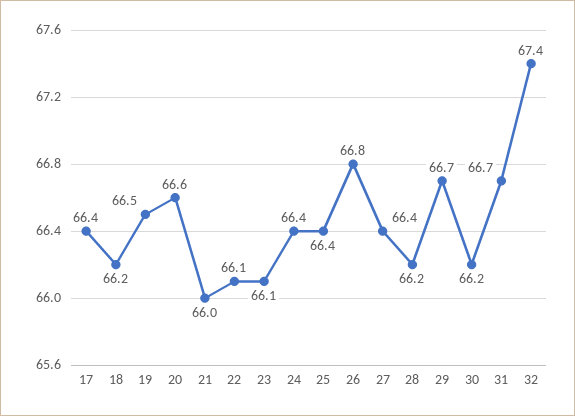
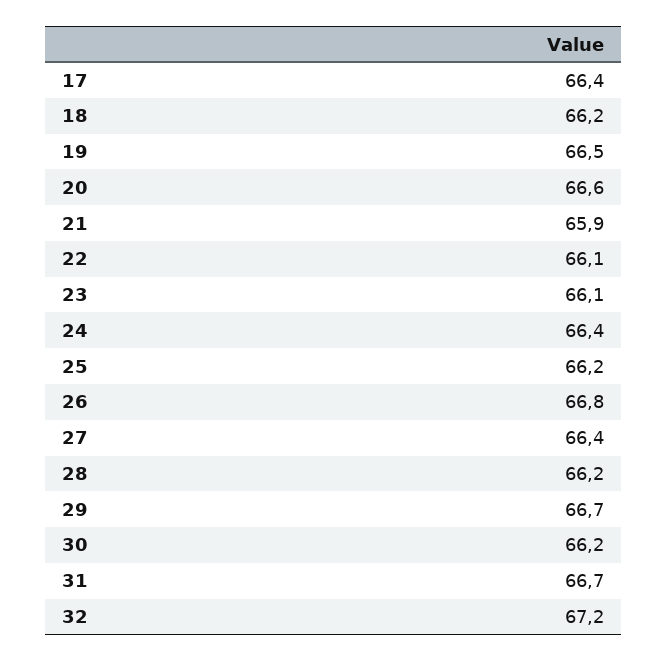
21: 66 -> 65.9
25: 66.4 -> 66.2
32: 67.4 -> 67.2

